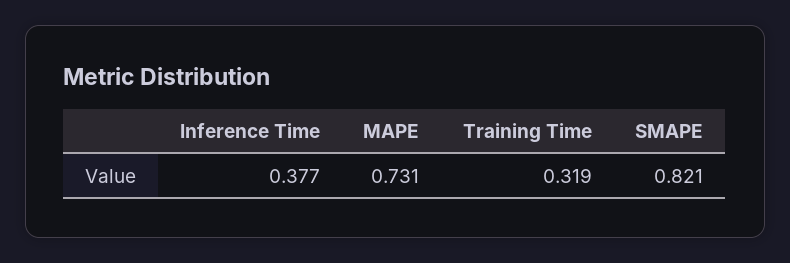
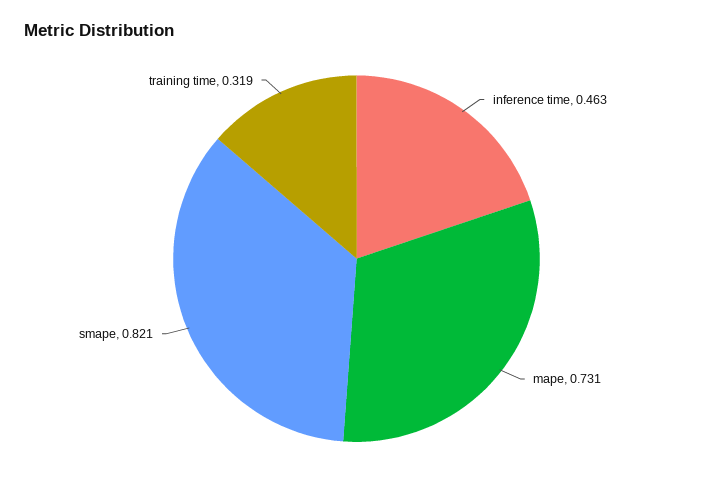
Inference Time: 0.377 -> 0.463

